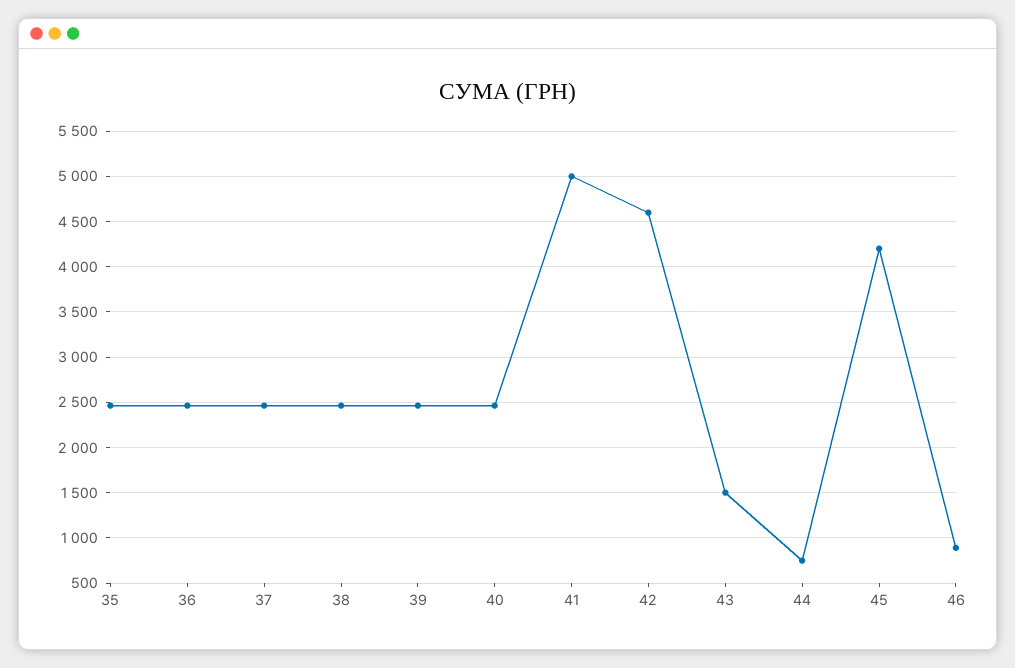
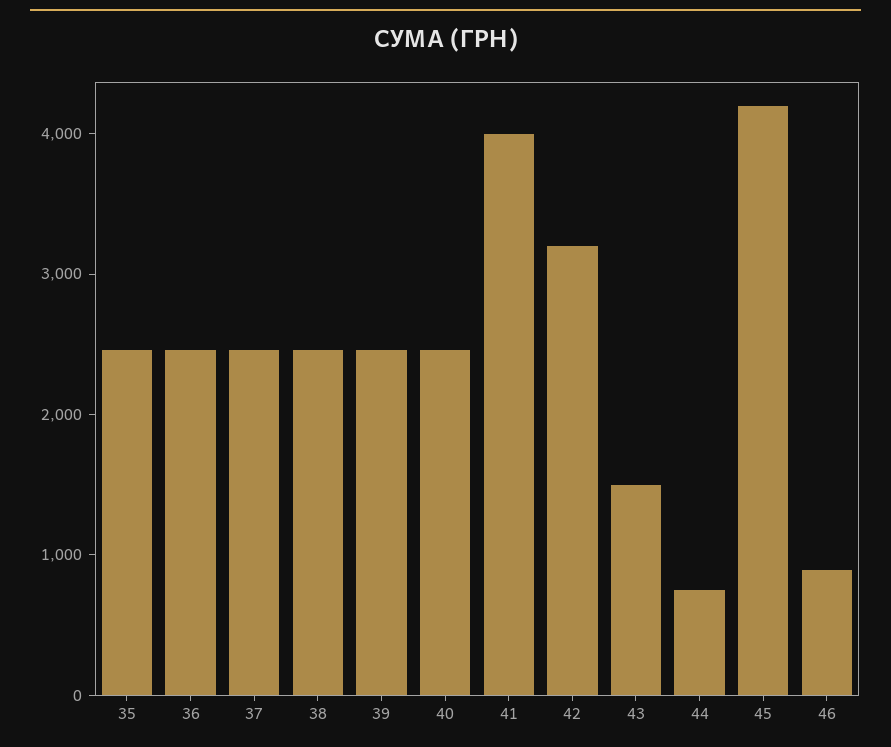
41: 5000 -> 4000
42: 4600 -> 3200

